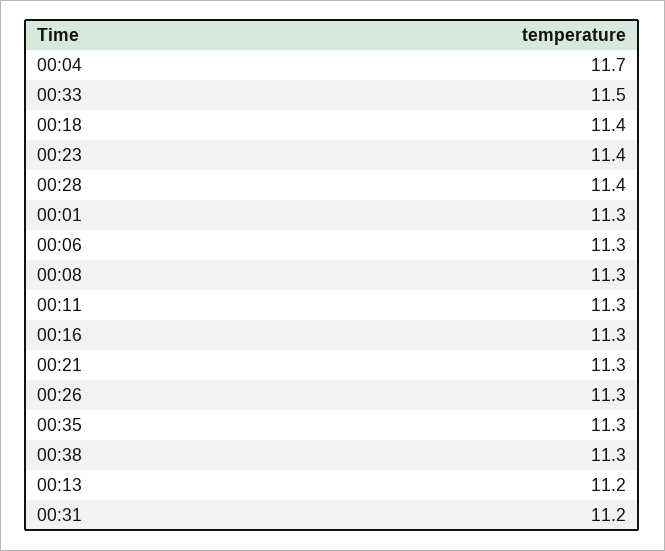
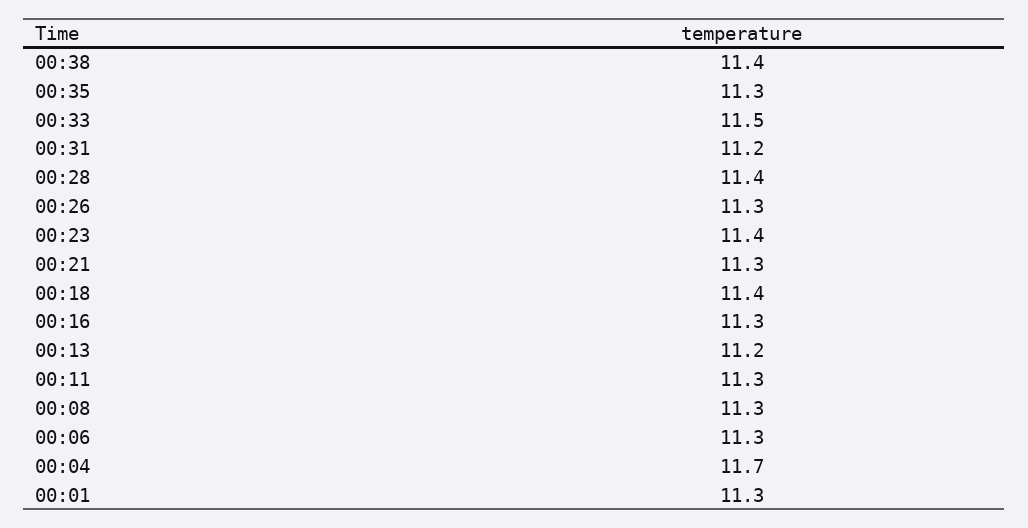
00:38: 11.3 -> 11.4

